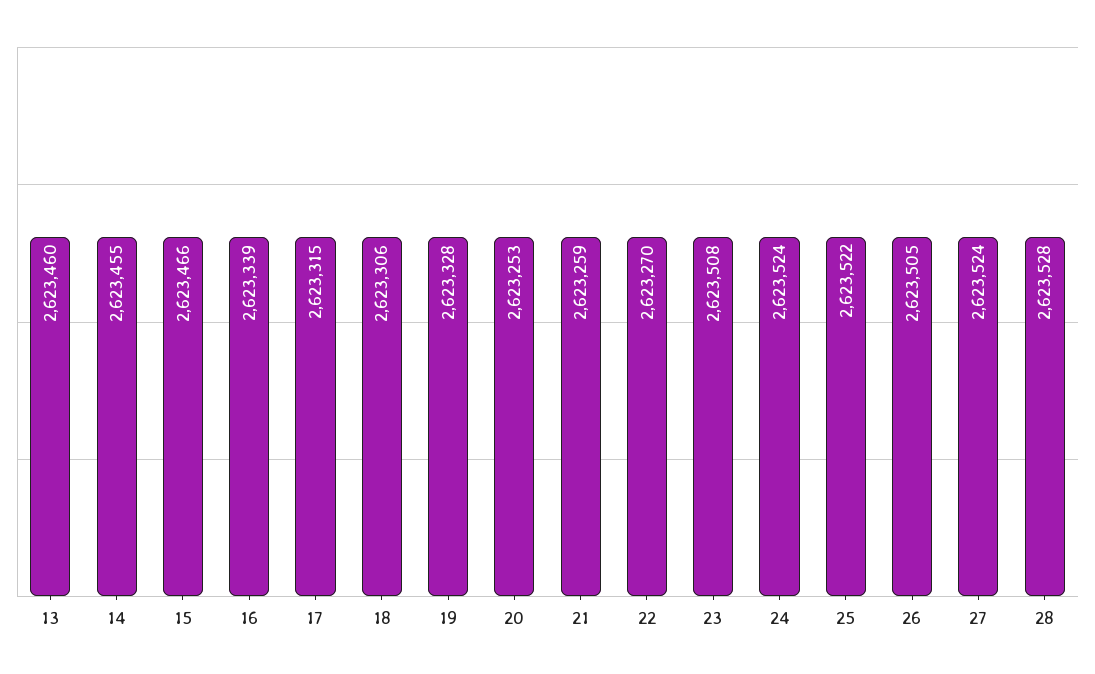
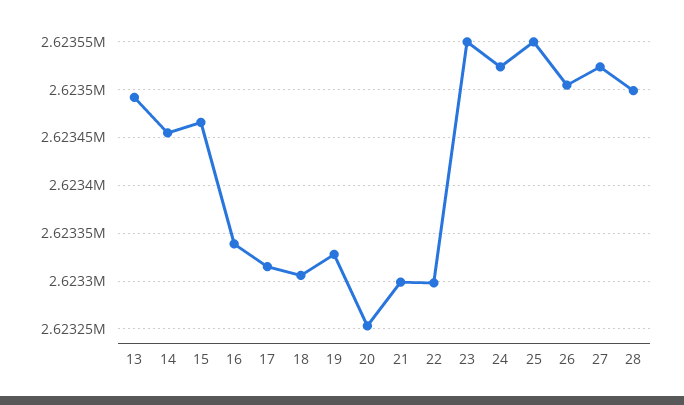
13: 2623460 -> 2623490
21: 2623259 -> 2623300
22: 2623270 -> 2623300
23: 2623508 -> 2623550
25: 2623522 -> 2623550
28: 2623528 -> 2623500

